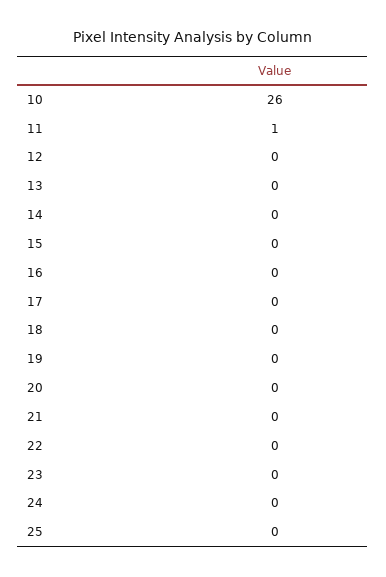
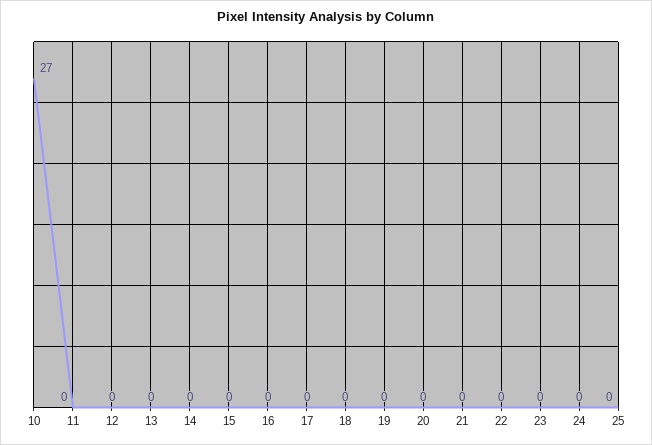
10: 26 -> 27
11: 1 -> 0

